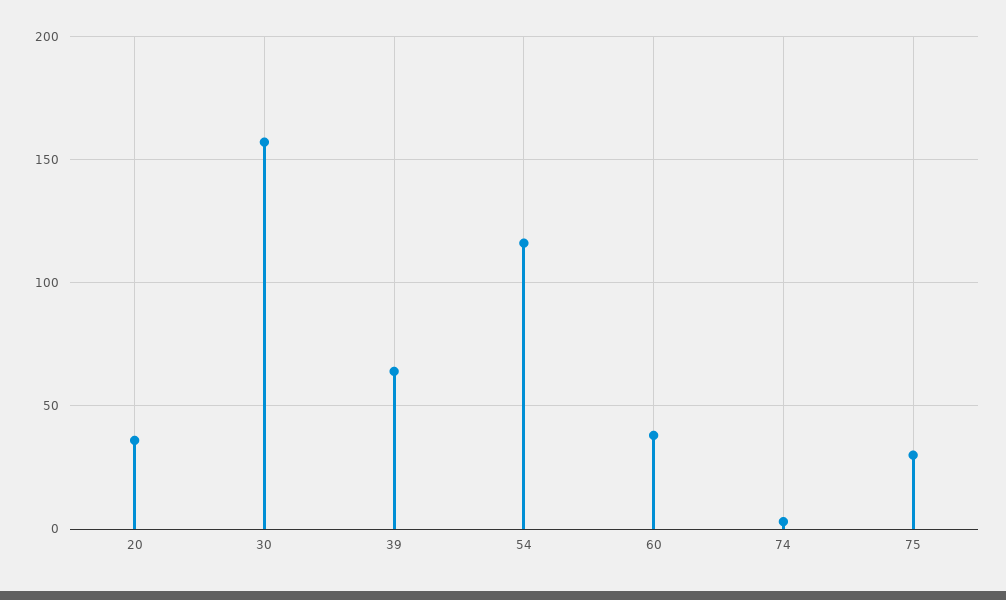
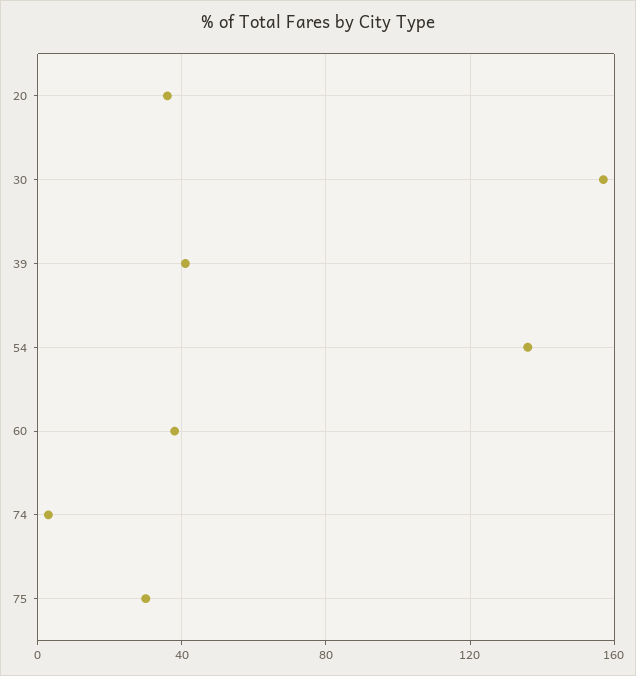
39: 65 -> 40
54: 115 -> 135

